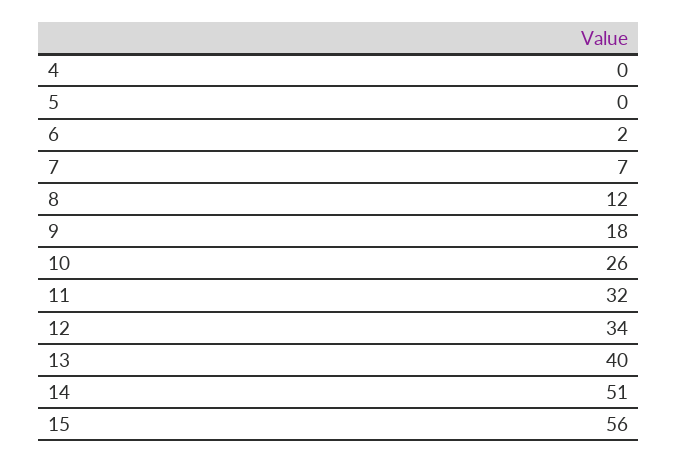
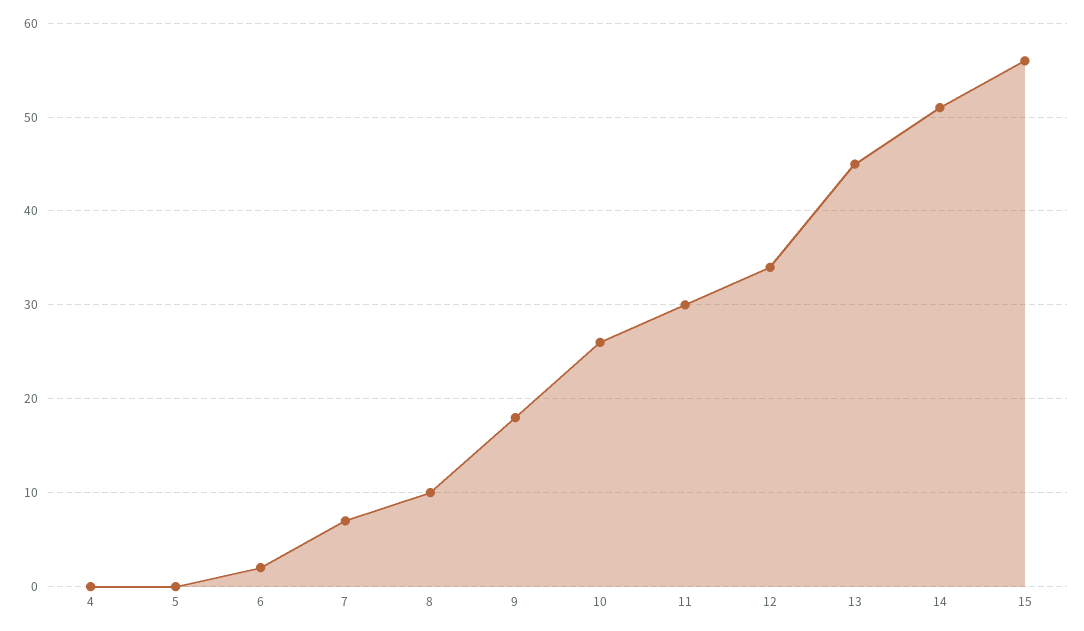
8: 12 -> 10
11: 32 -> 30
13: 40 -> 45

